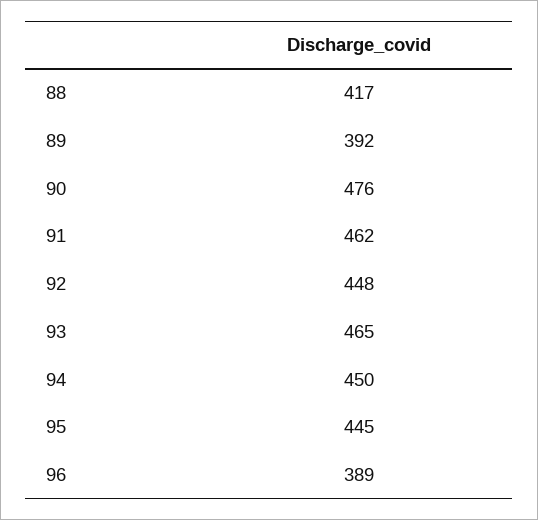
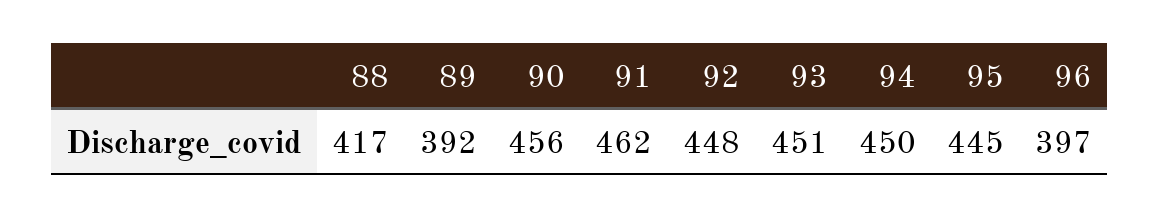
90: 476 -> 456
93: 465 -> 451
96: 389 -> 397

